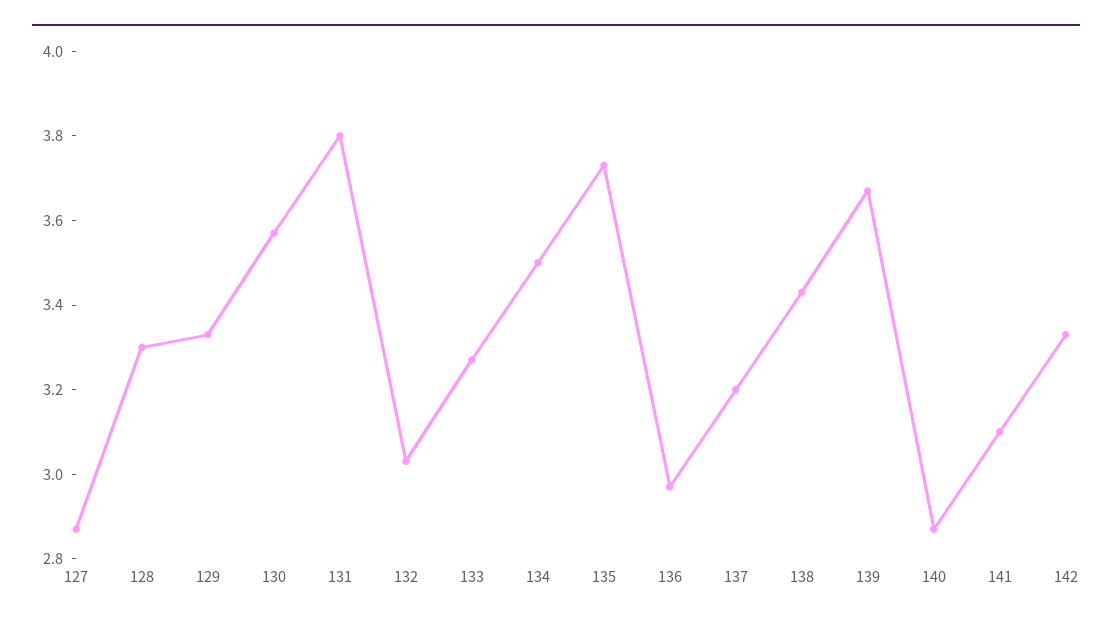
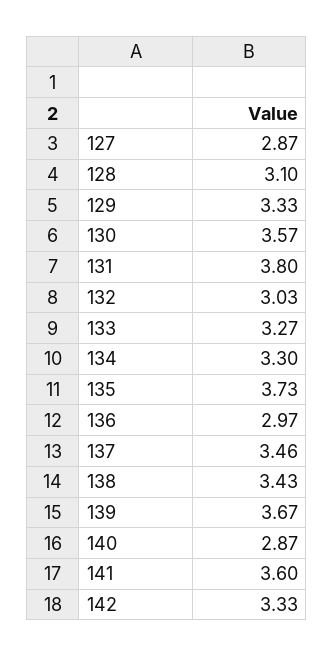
128: 3.3 -> 3.1
134: 3.5 -> 3.3
137: 3.2 -> 3.46
141: 3.1 -> 3.6

